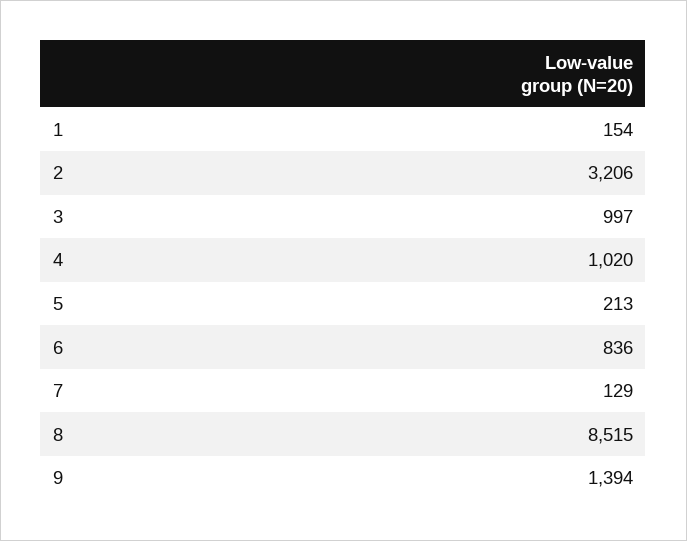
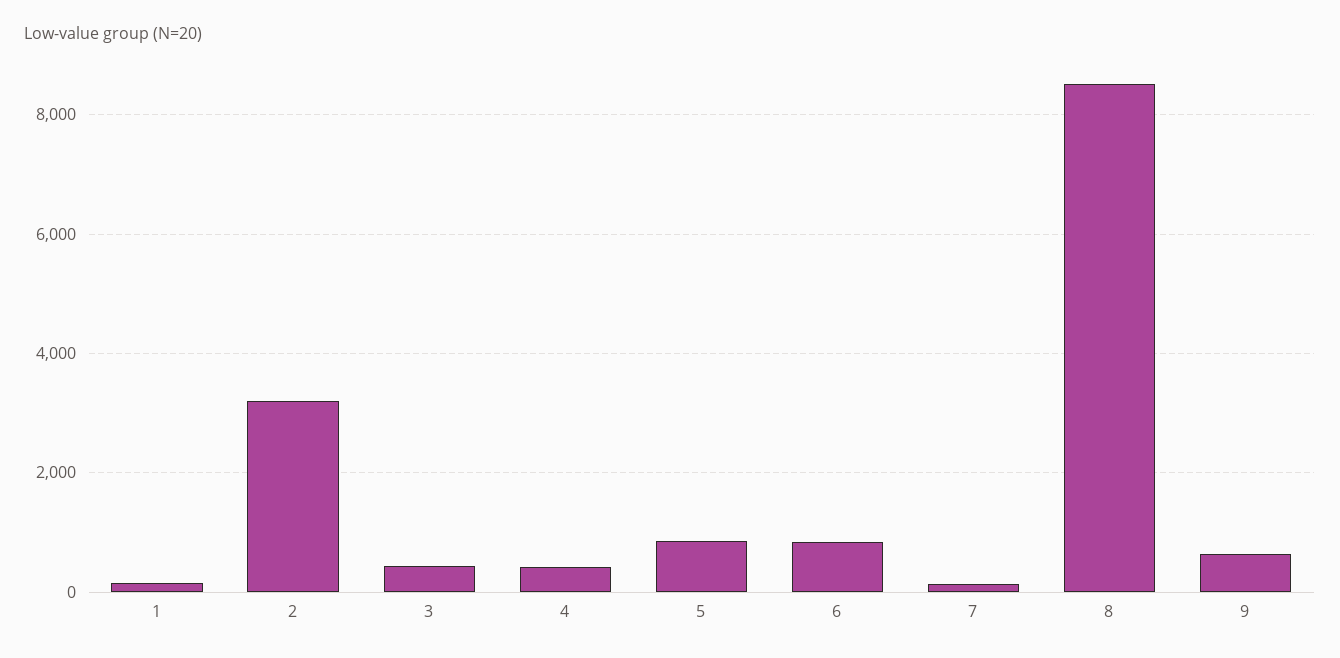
3: 997 -> 400
4: 1020 -> 400
5: 213 -> 800
9: 1394 -> 600

